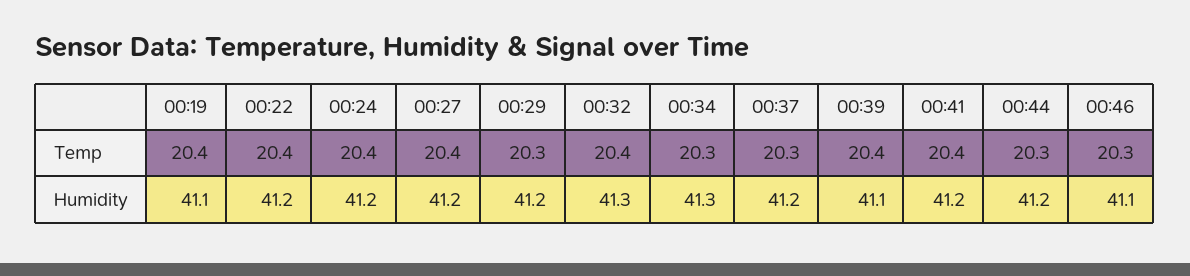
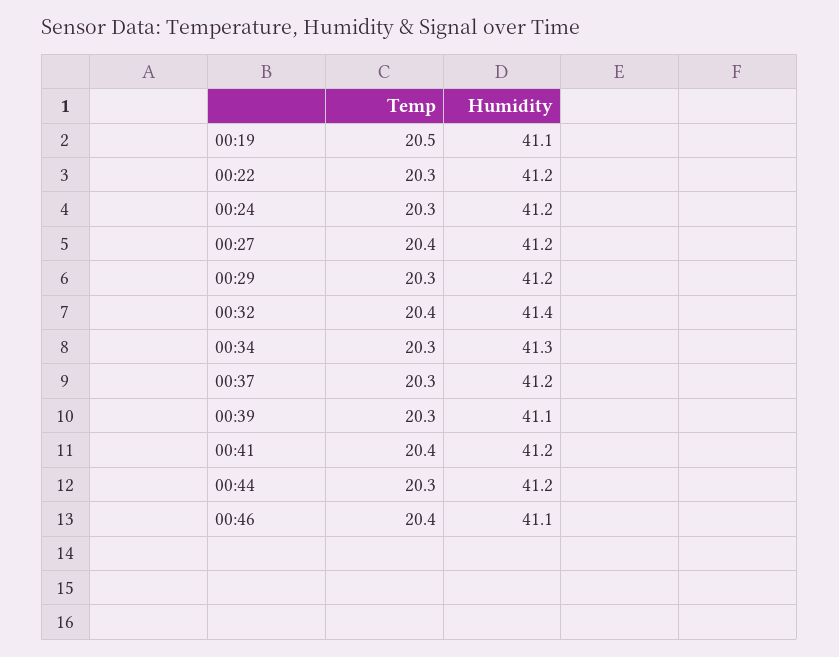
00:19, Temp: 20.4 -> 20.5
00:22, Temp: 20.4 -> 20.3
00:24, Temp: 20.4 -> 20.3
00:39, Temp: 20.4 -> 20.3
00:46, Temp: 20.3 -> 20.4
00:32, Humidity: 41.3 -> 41.4

